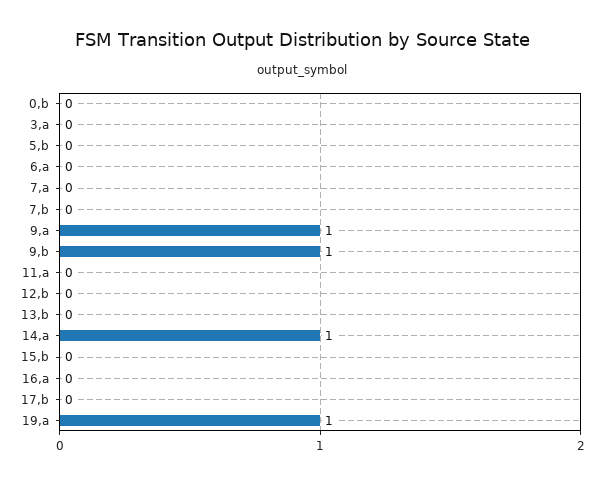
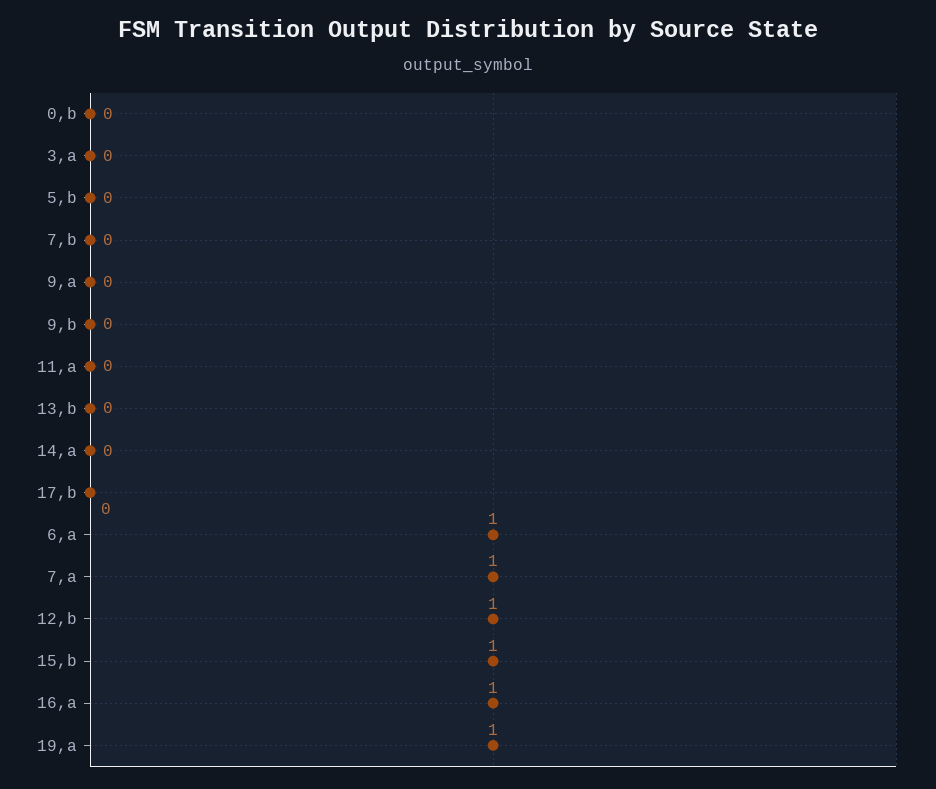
6,a: 0 -> 1
7,a: 0 -> 1
9,a: 1 -> 0
9,b: 1 -> 0
12,b: 0 -> 1
14,a: 1 -> 0
15,b: 0 -> 1
16,a: 0 -> 1

